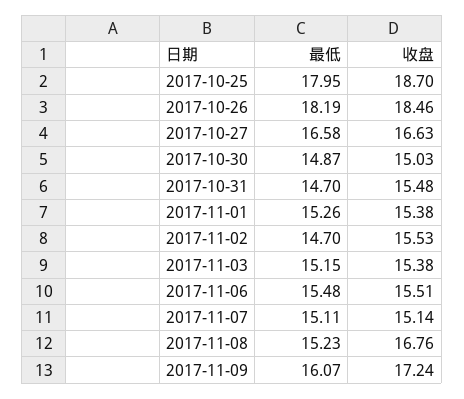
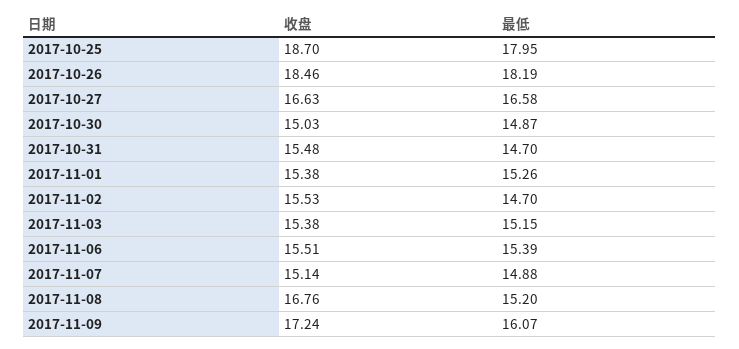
最低, 2017-11-06: 15.48 -> 15.39
最低, 2017-11-07: 15.11 -> 14.88
最低, 2017-11-08: 15.23 -> 15.2

